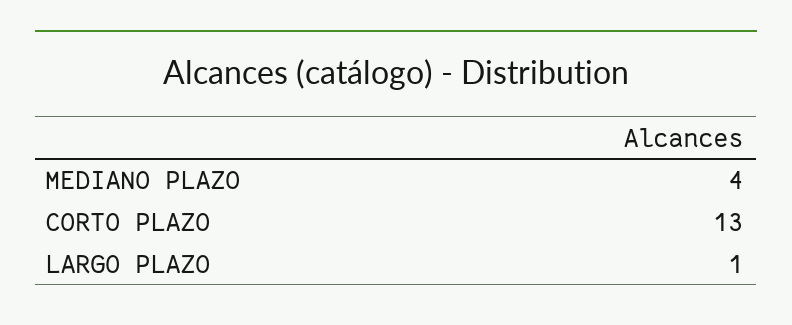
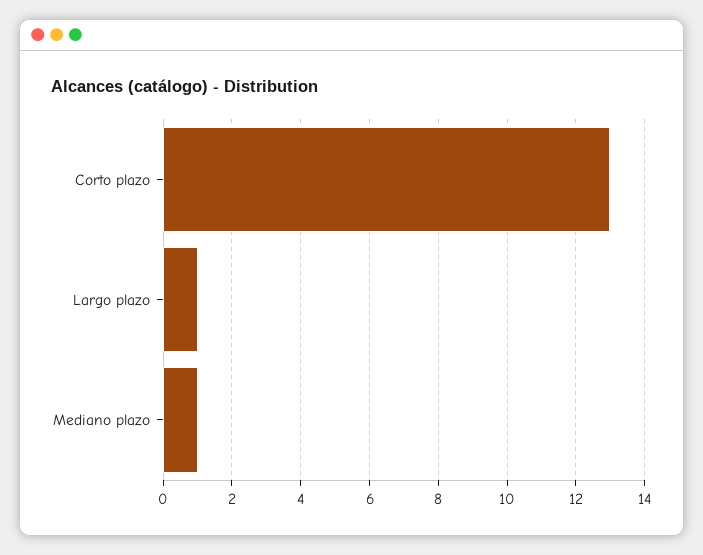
MEDIANO PLAZO: 4 -> 1

